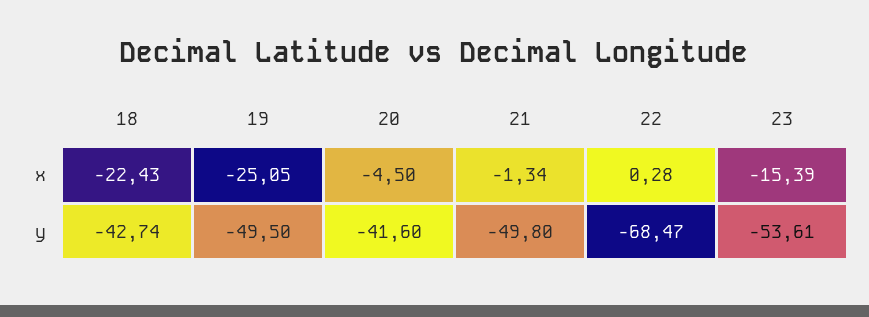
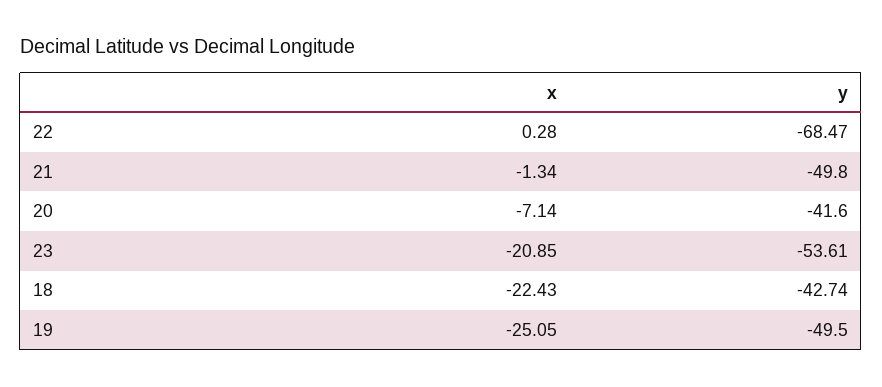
20, x: -4.5 -> -7.14
23, x: -15.39 -> -20.85

